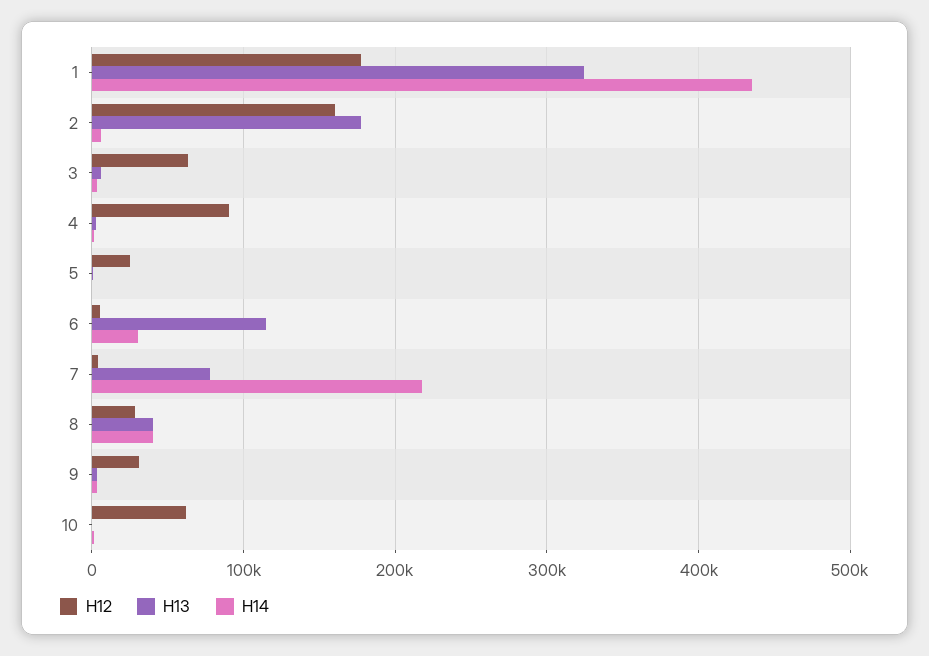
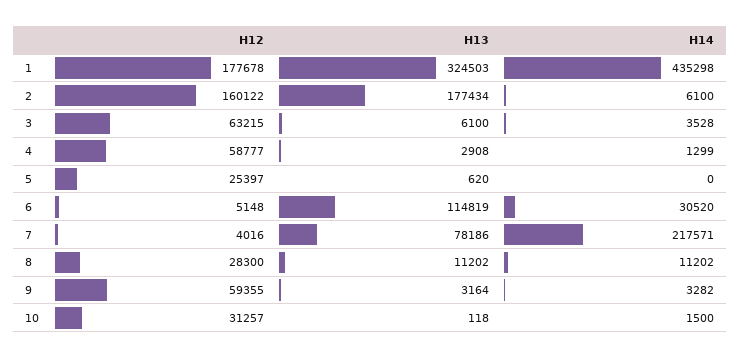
H12, 4: 90000 -> 58777
H13, 8: 40000 -> 11202
H14, 8: 40000 -> 11202
H12, 9: 30000 -> 59355
H12, 10: 60000 -> 31257

